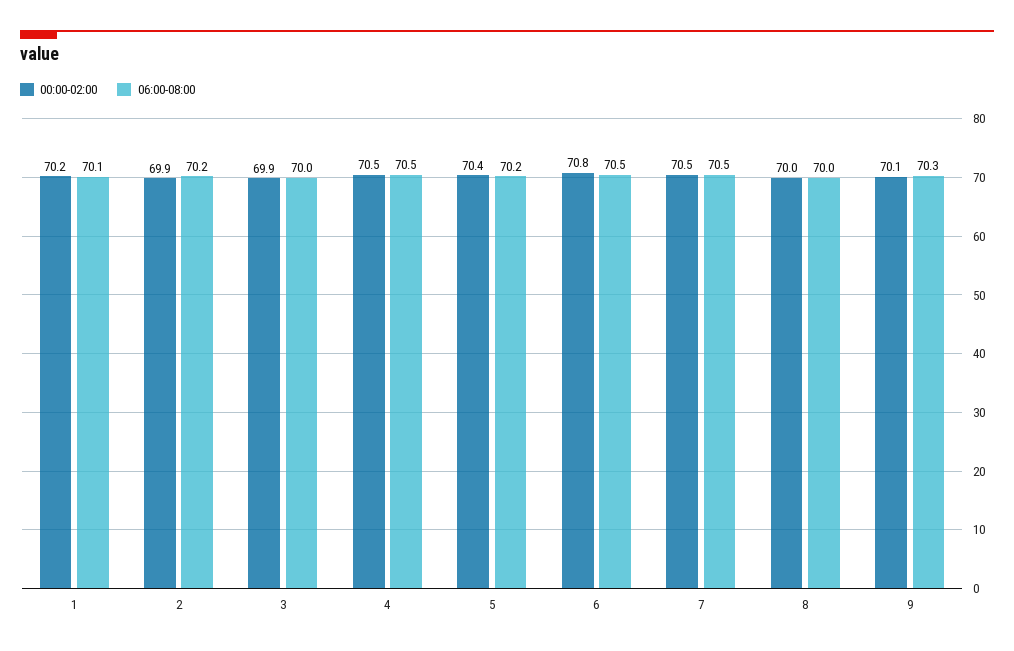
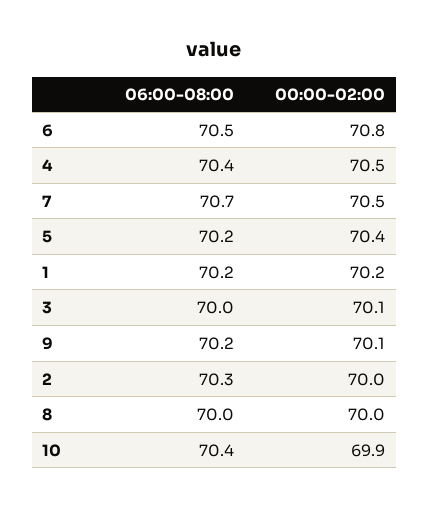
06:00-08:00, 1: 70.1 -> 70.2
00:00-02:00, 2: 69.9 -> 70
06:00-08:00, 2: 70.2 -> 70.3
00:00-02:00, 3: 69.9 -> 70.1
06:00-08:00, 4: 70.5 -> 70.4
06:00-08:00, 7: 70.5 -> 70.7
06:00-08:00, 9: 70.3 -> 70.2
06:00-08:00, 10: none -> 70.4
00:00-02:00, 10: none -> 69.9

